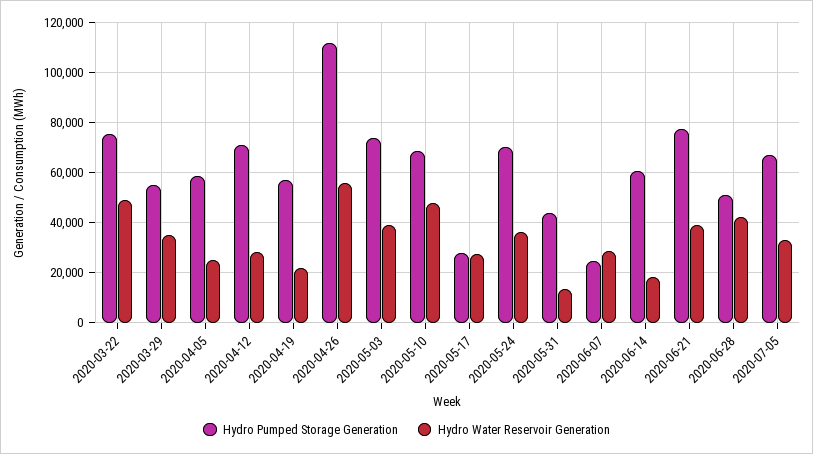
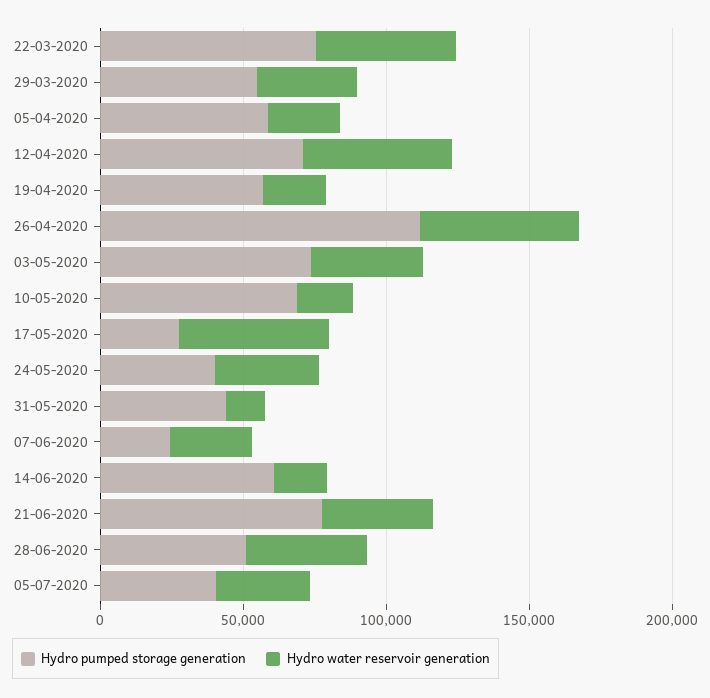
Hydro Water Reservoir Generation, 2020-04-12: 27500 -> 50000
Hydro Water Reservoir Generation, 2020-05-10: 47500 -> 20000
Hydro Water Reservoir Generation, 2020-05-17: 27500 -> 50000
Hydro Pumped Storage Generation, 2020-05-24: 70000 -> 40000
Hydro Pumped Storage Generation, 2020-07-05: 67500 -> 40000

